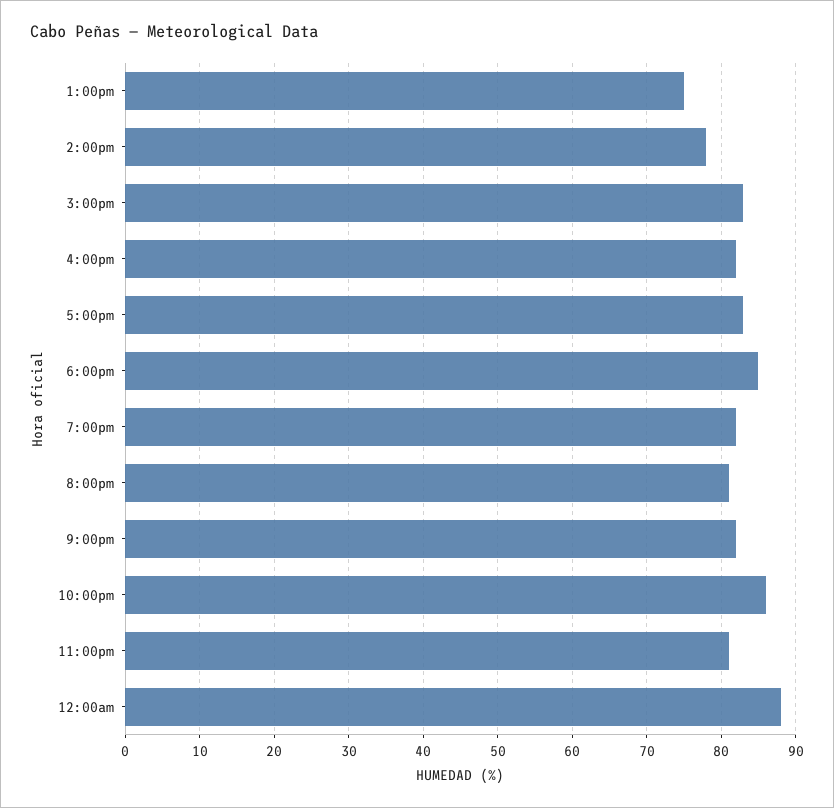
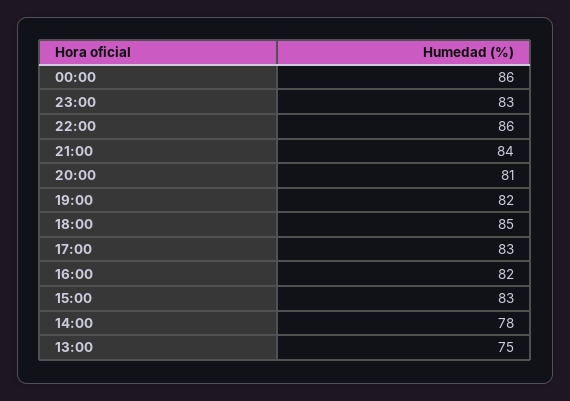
9:00pm: 82 -> 84
11:00pm: 81 -> 83
12:00am: 88 -> 86

